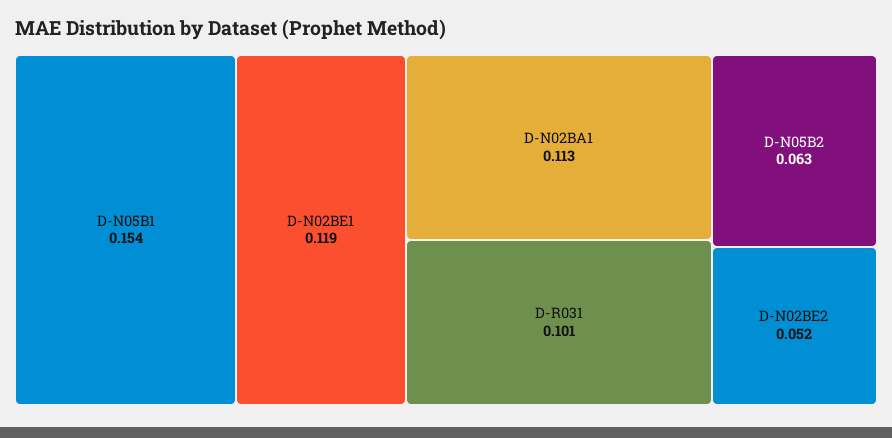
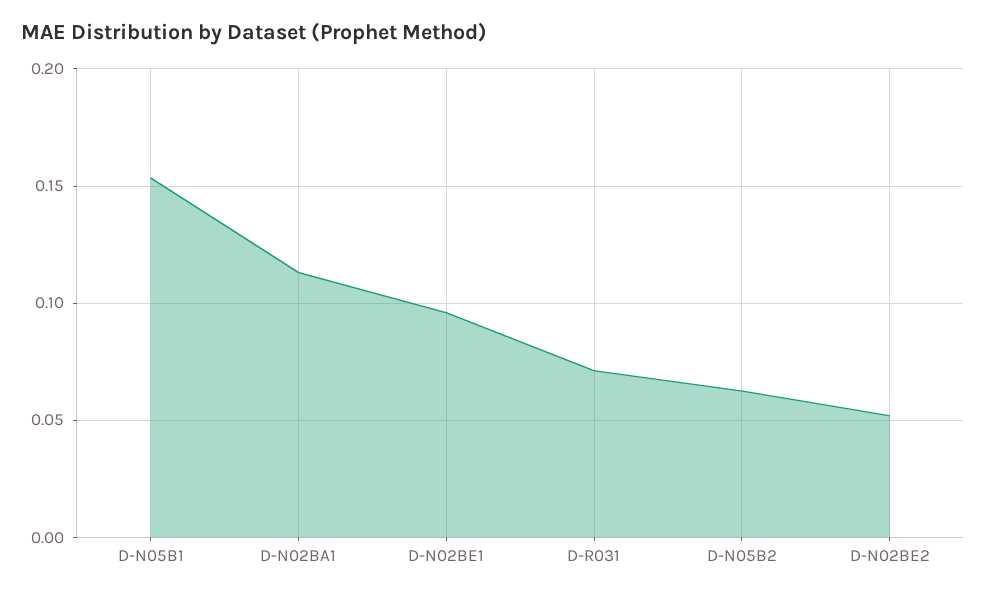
D-N02BE1: 0.119 -> 0.095
D-R031: 0.101 -> 0.07

